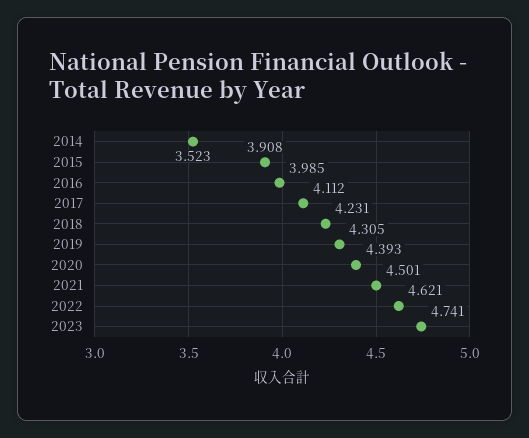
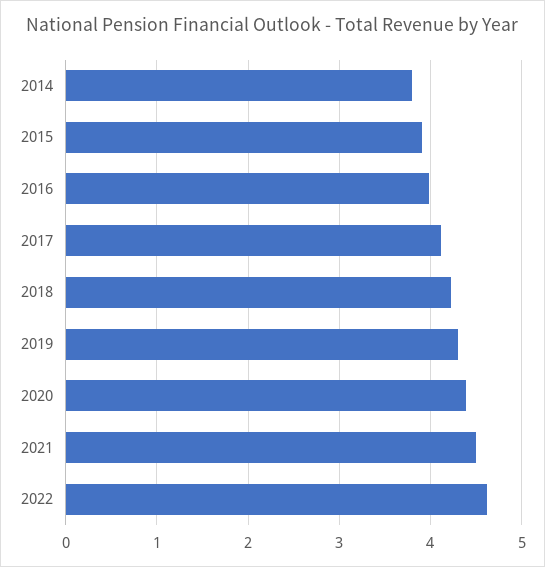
2014: 3.523 -> 3.8
2023: 4.741 -> none

